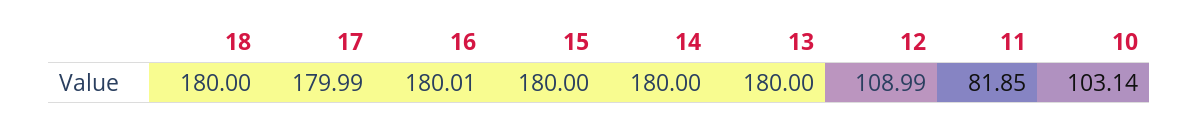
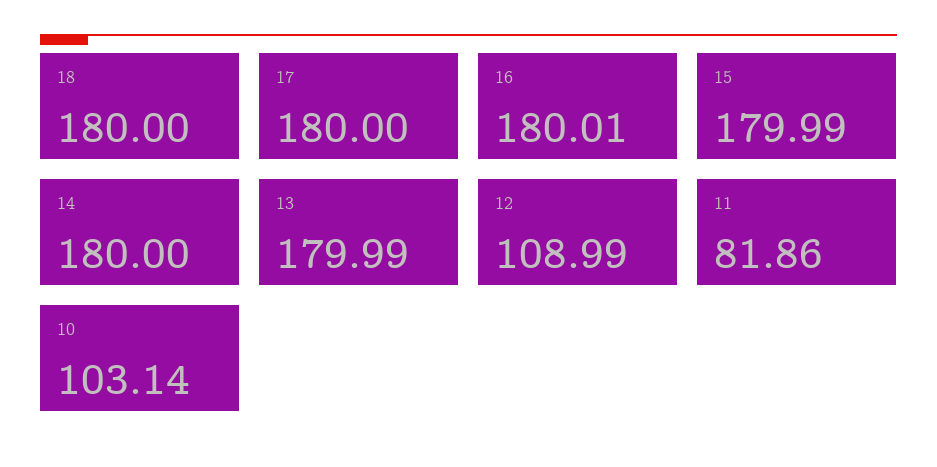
17: 179.99 -> 180
15: 180 -> 179.99
13: 180 -> 179.99
11: 81.85 -> 81.86

